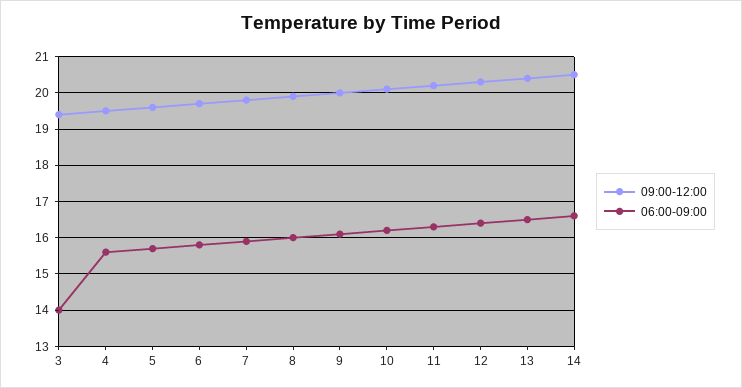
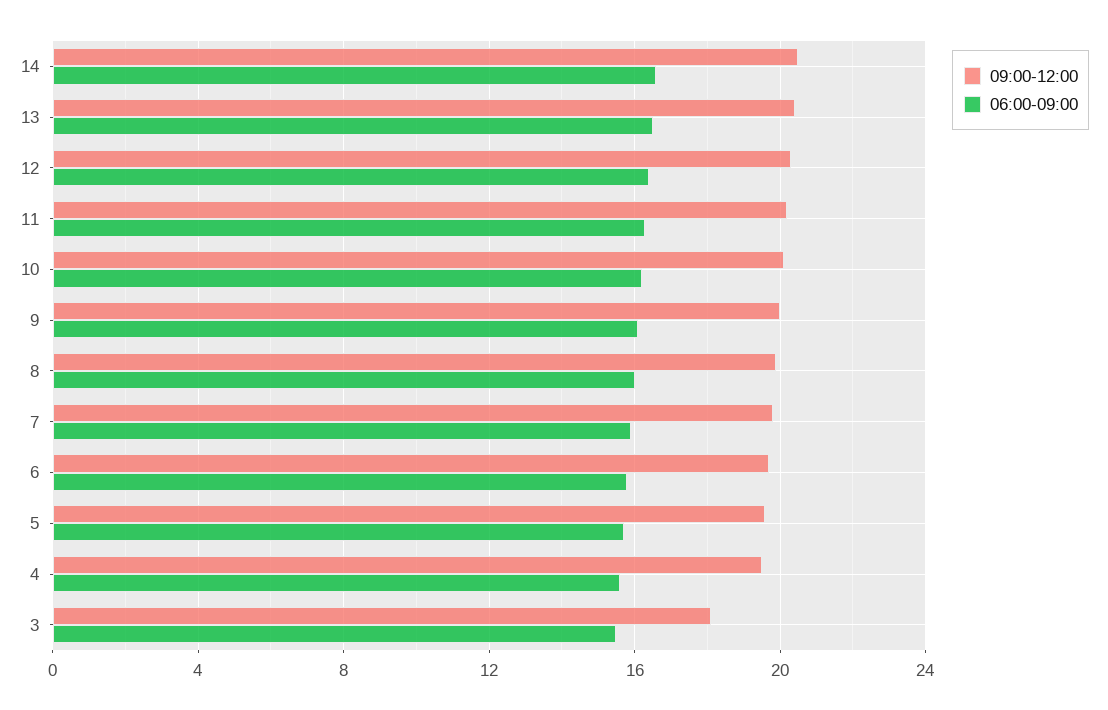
09:00-12:00, 3: 19.5 -> 18
06:00-09:00, 3: 14 -> 15.5

